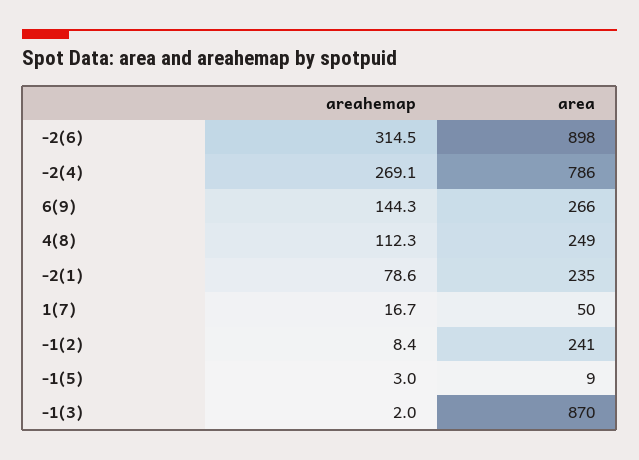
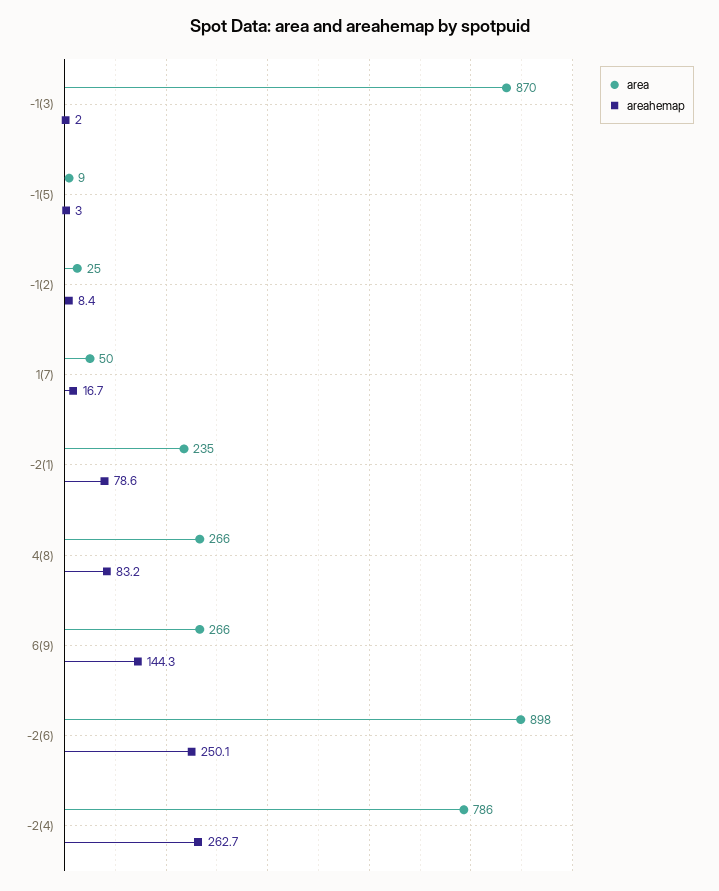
areahemap, -2(6): 314.5 -> 250.1
areahemap, -2(4): 269.1 -> 262.7
areahemap, 4(8): 112.3 -> 83.2
area, 4(8): 249 -> 266
area, -1(2): 241 -> 25

